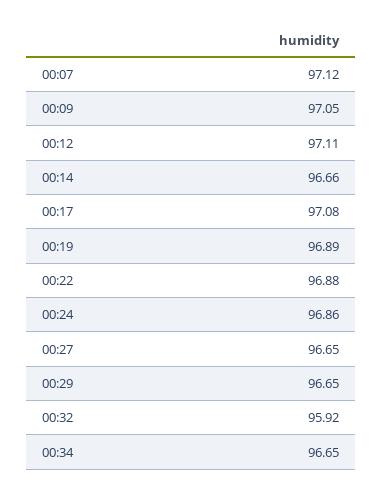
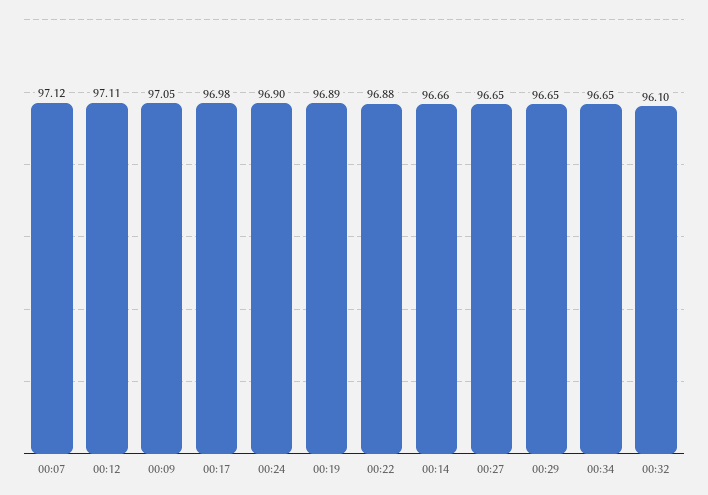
00:17: 97.08 -> 96.98
00:24: 96.86 -> 96.9
00:32: 95.92 -> 96.1

